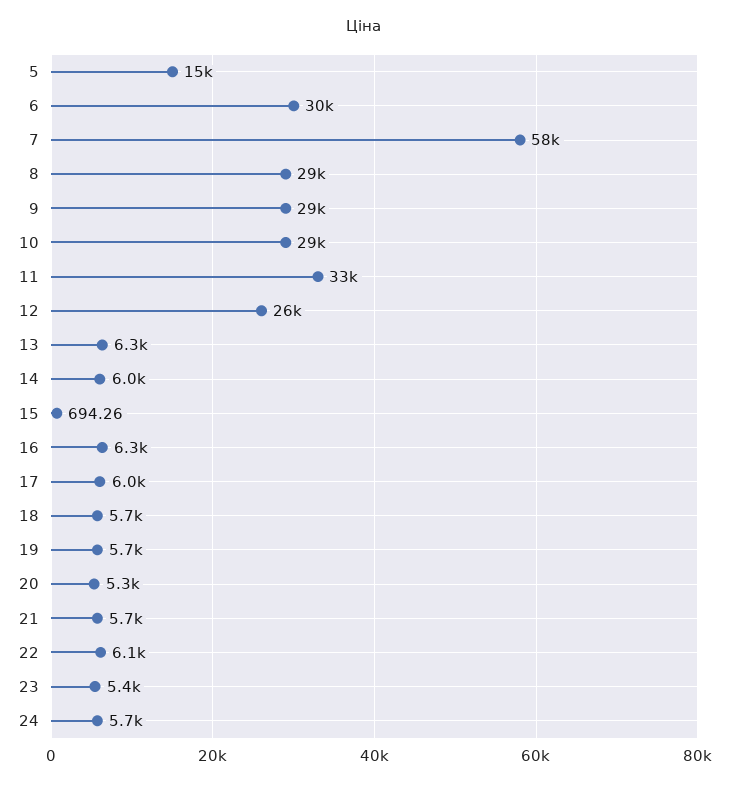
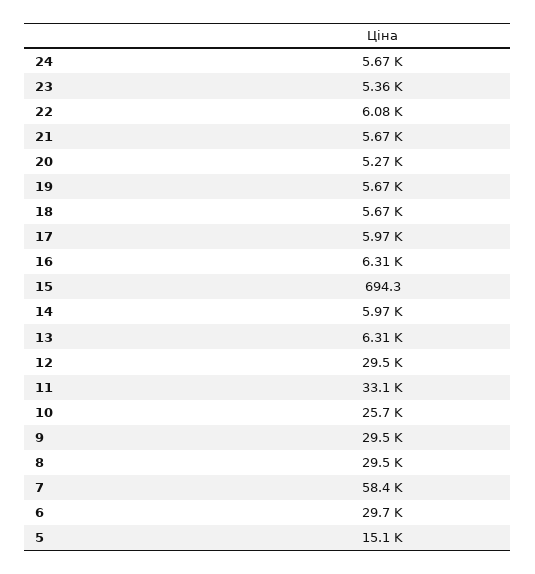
10: 29000 -> 25700
12: 26000 -> 29500

